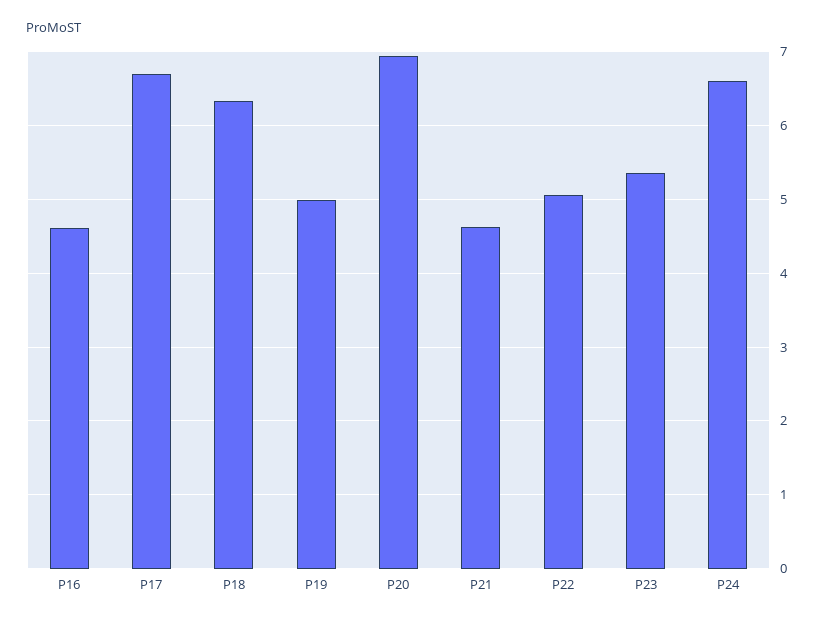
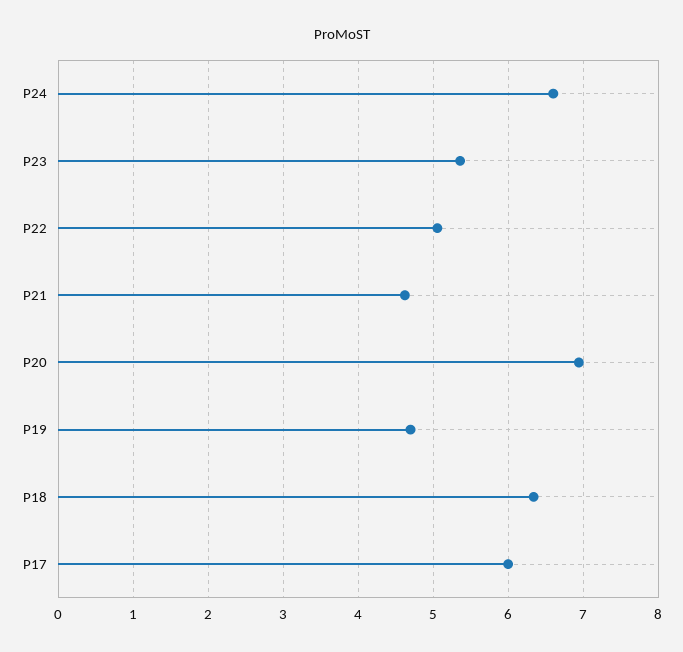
P16: 4.6 -> none
P17: 6.7 -> 6
P19: 5 -> 4.7

